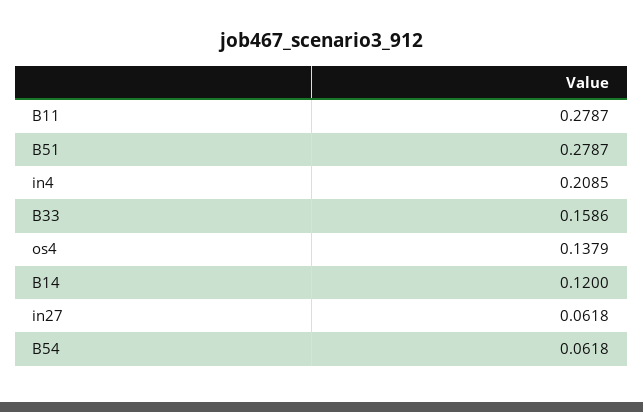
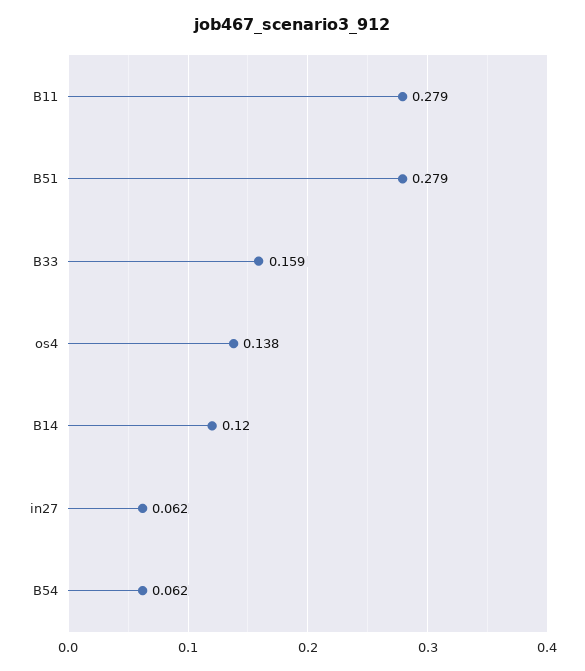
in4: 0.2085 -> none

